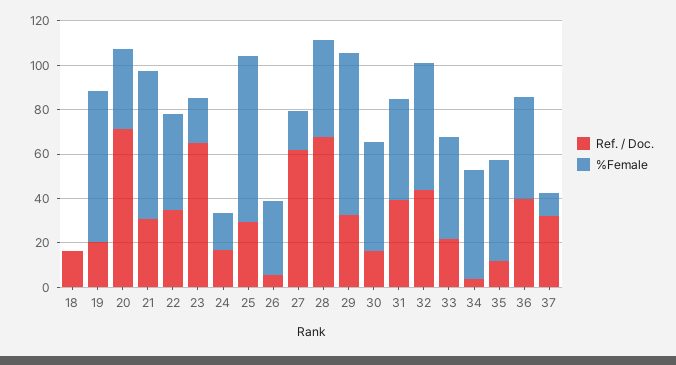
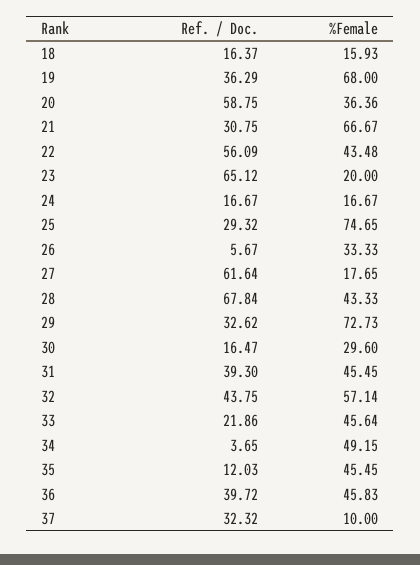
%Female, 18: 0 -> 15.93
Ref. / Doc., 19: 20 -> 36.29
Ref. / Doc., 20: 70 -> 58.75
Ref. / Doc., 22: 35 -> 56.09
%Female, 30: 50 -> 29.6

